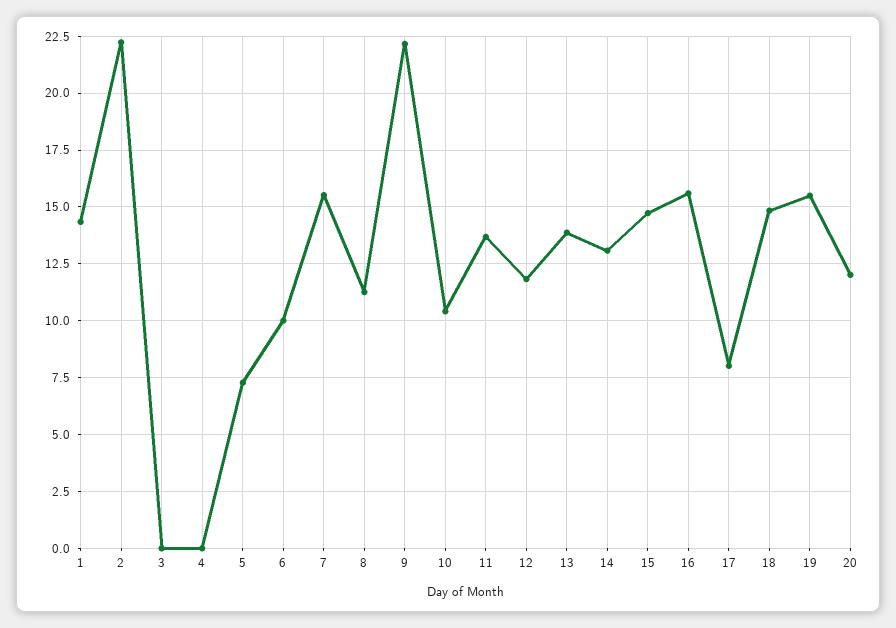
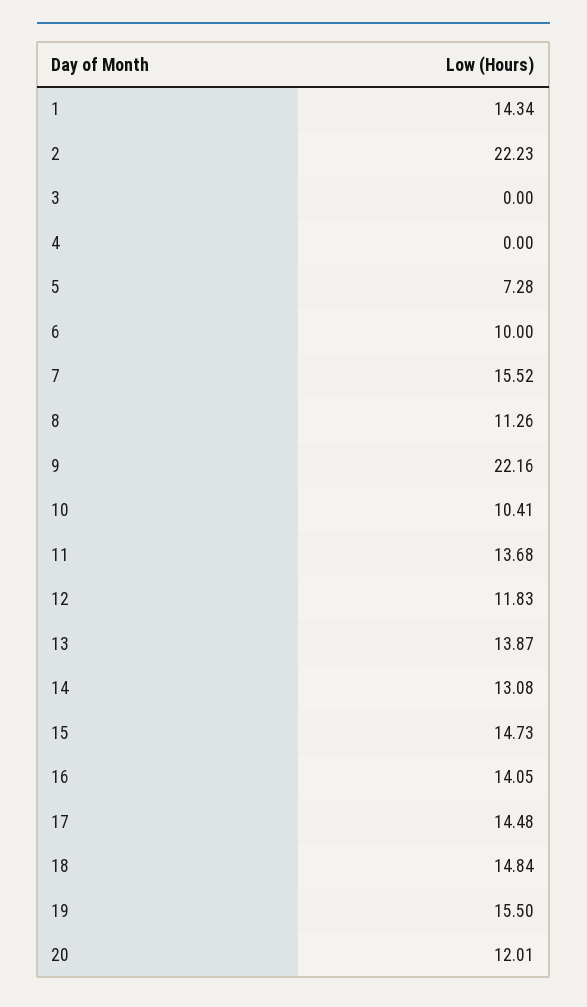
16: 15.5 -> 14.05
17: 8 -> 14.48

